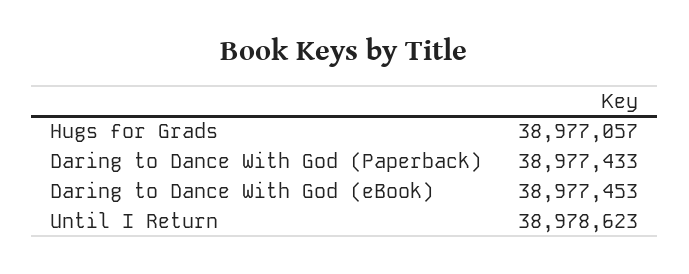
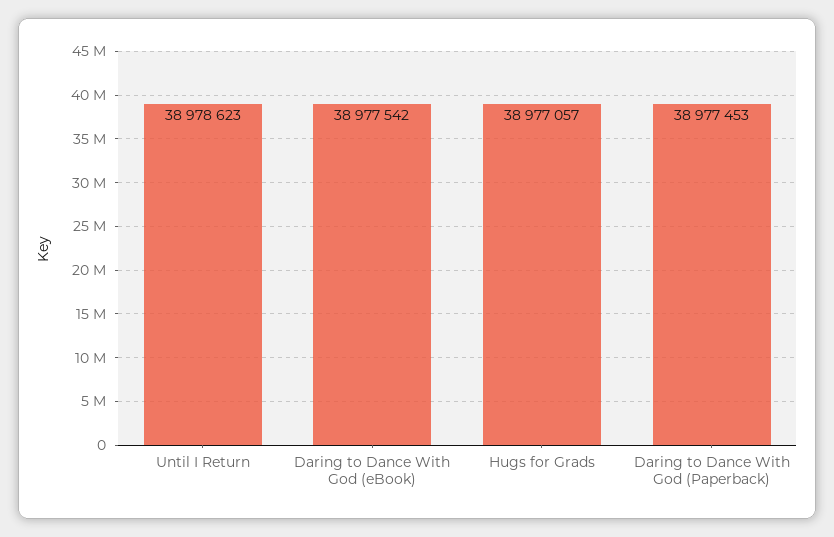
Daring to Dance With God (Paperback): 38977433 -> 38977453
Daring to Dance With God (eBook): 38977453 -> 38977542

